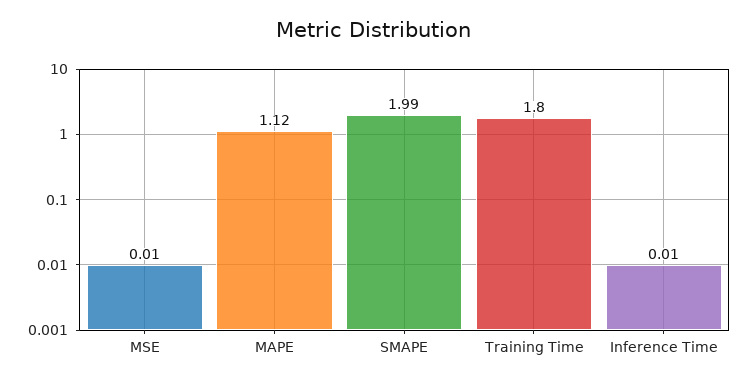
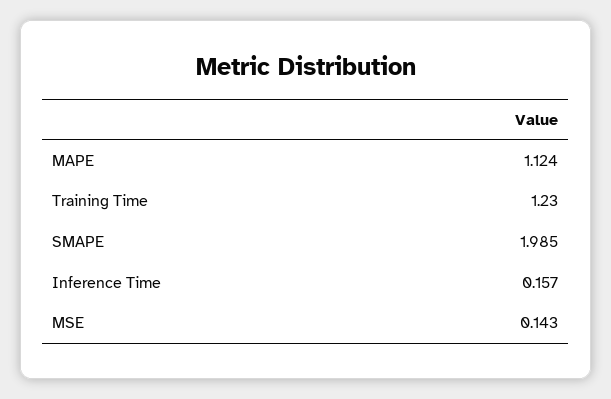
MSE: 0.01 -> 0.143
Training Time: 1.8 -> 1.23
Inference Time: 0.01 -> 0.157

